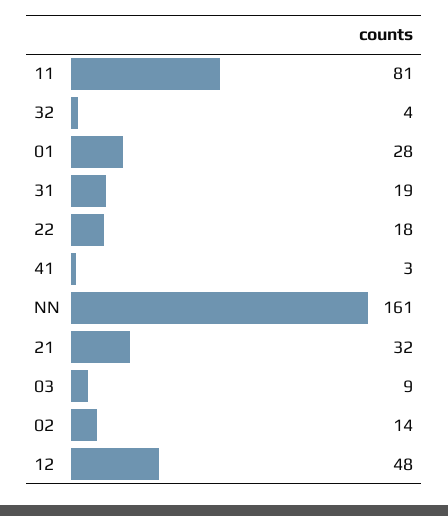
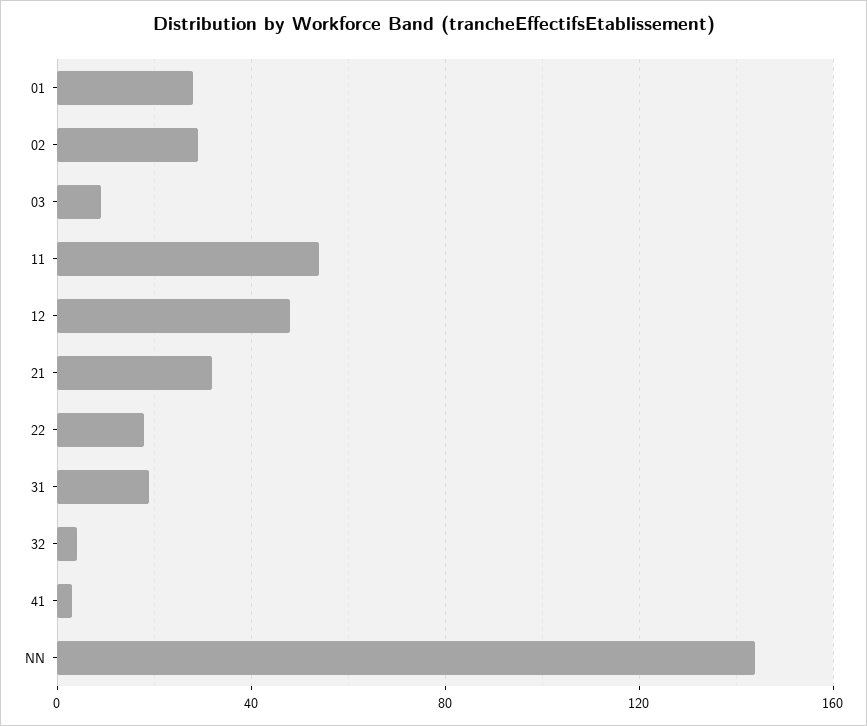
11: 81 -> 55
NN: 161 -> 145
02: 14 -> 30

